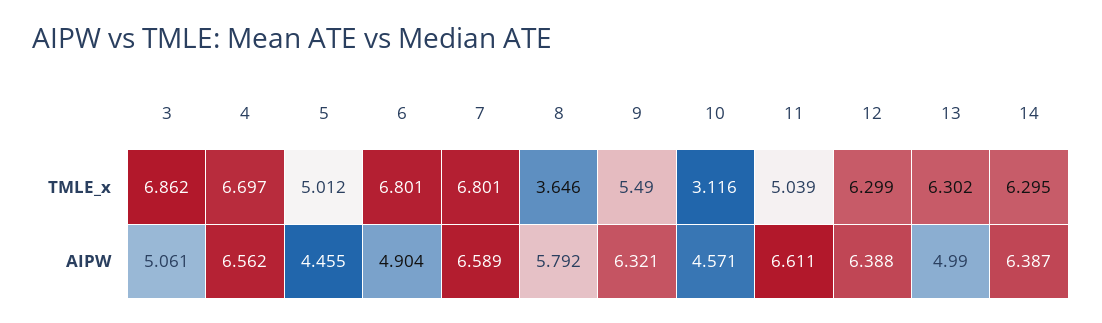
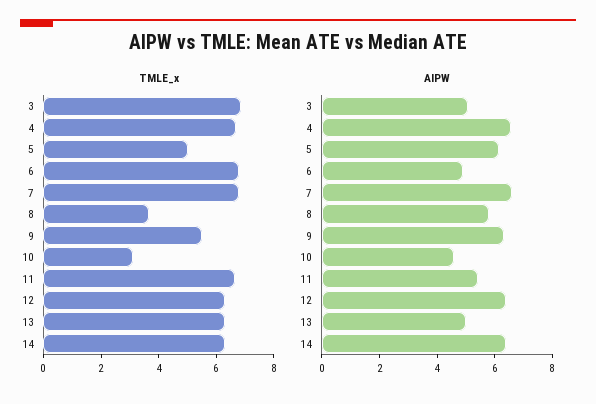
TMLE_x, 11: 5.039 -> 6.5
AIPW, 5: 4.455 -> 6
AIPW, 11: 6.611 -> 5.5

